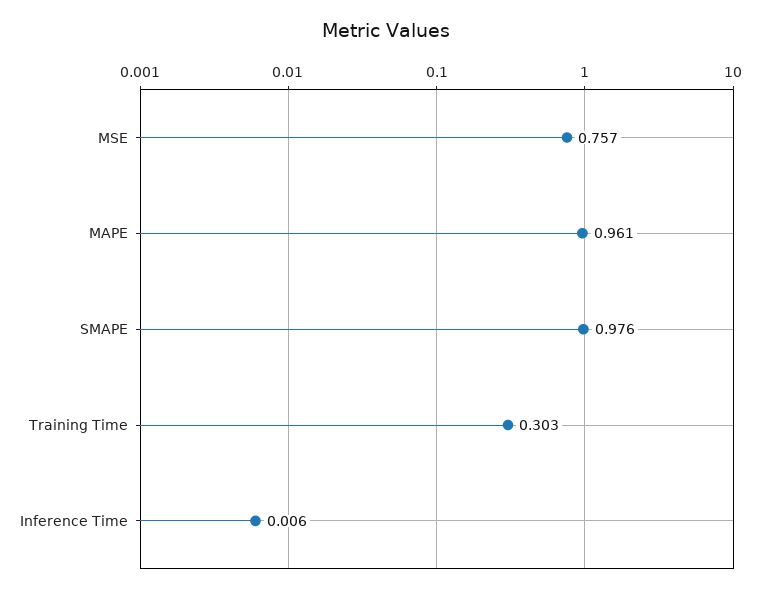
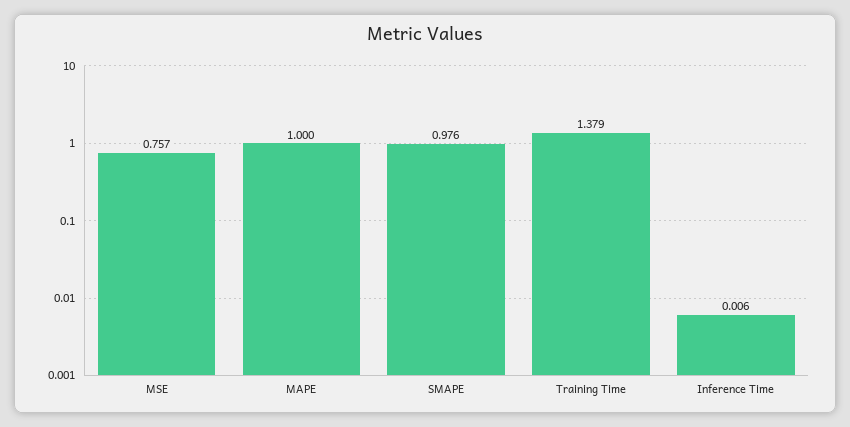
MAPE: 0.961 -> 1
Training Time: 0.303 -> 1.379

